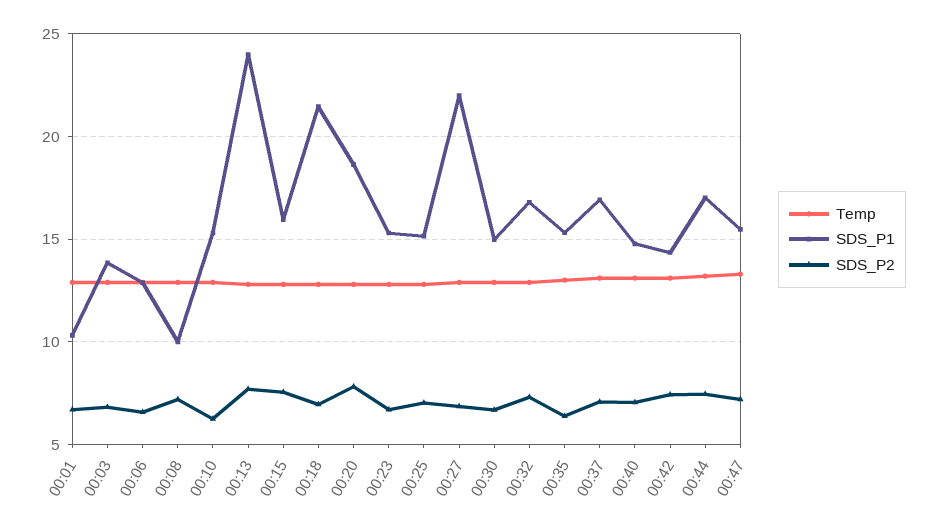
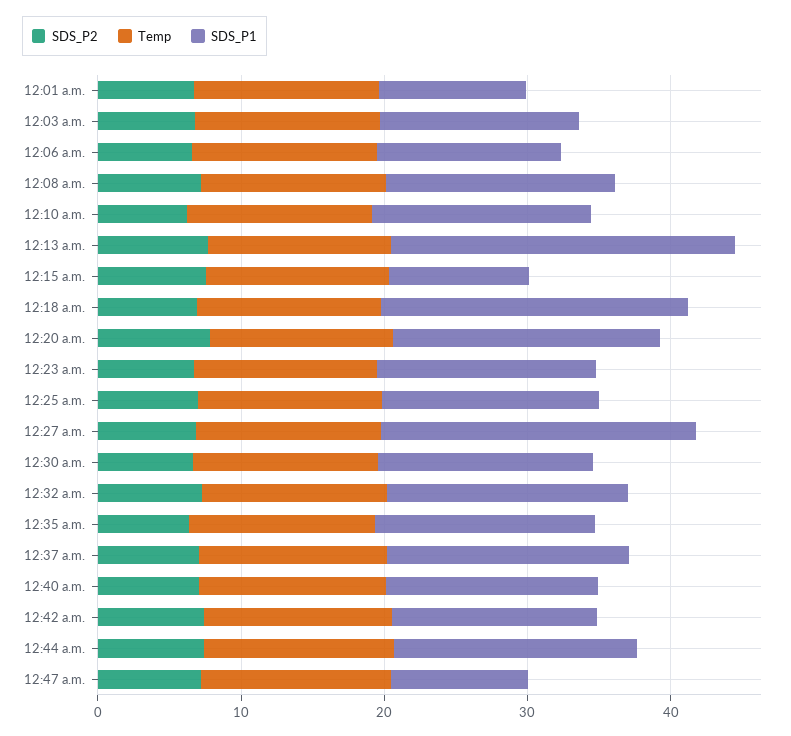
SDS_P1, 00:08: 10 -> 16
SDS_P1, 00:15: 16 -> 10
SDS_P1, 00:47: 15.5 -> 10

